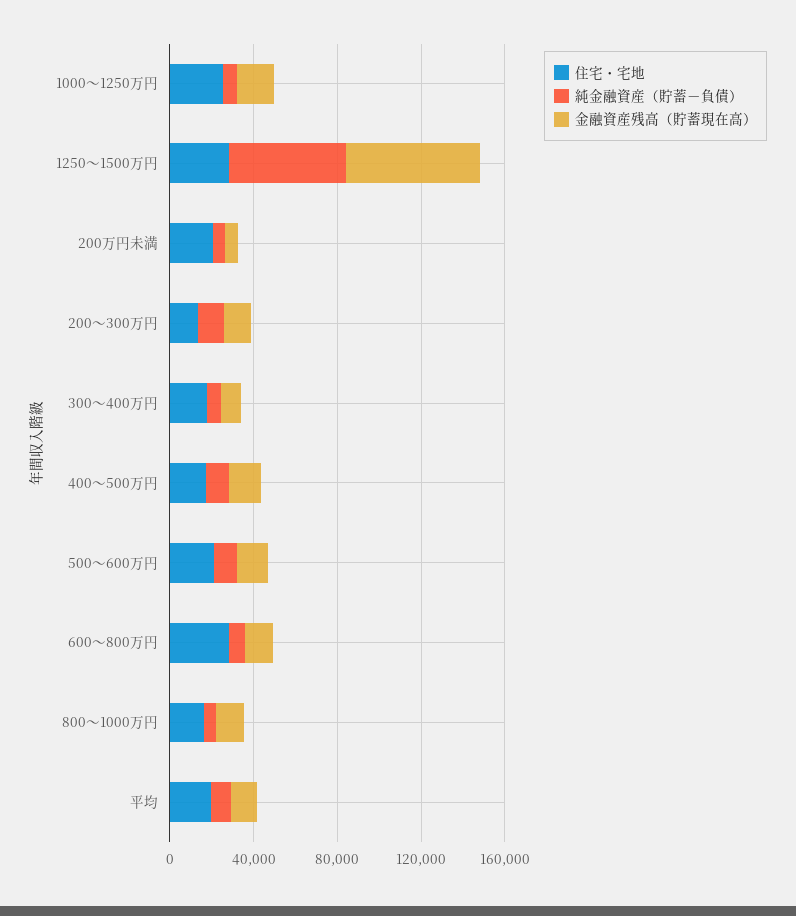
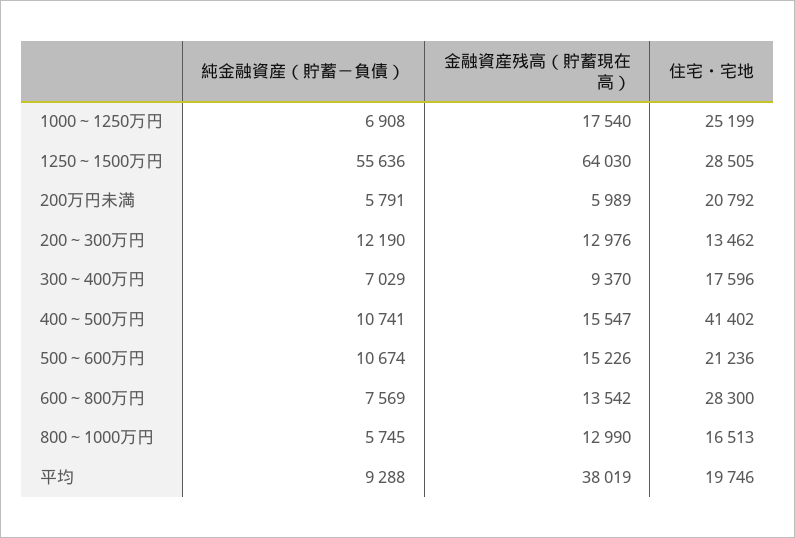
住宅・宅地, 400～500万円: 20000 -> 41402
金融資産残高（貯蓄現在高）, 平均: 10000 -> 38019

